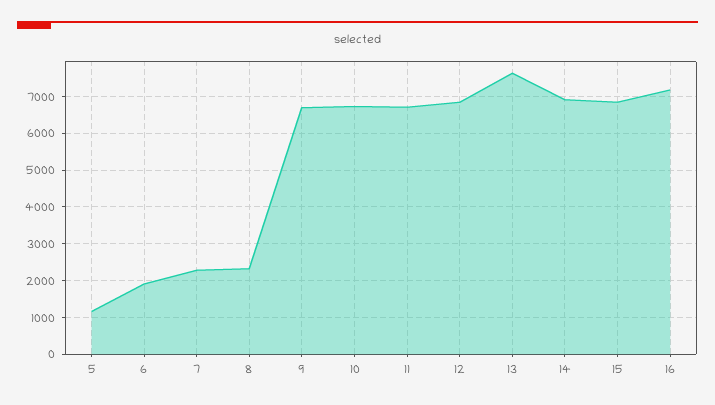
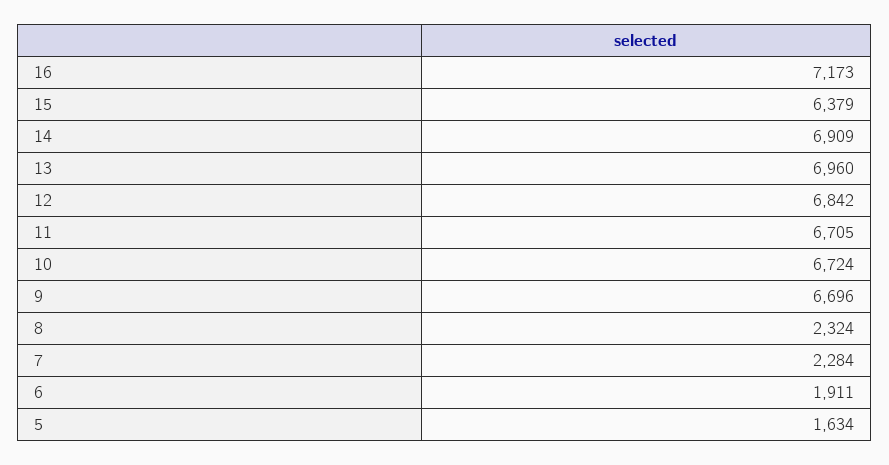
5: 1200 -> 1634
13: 7600 -> 6960
15: 6800 -> 6379

